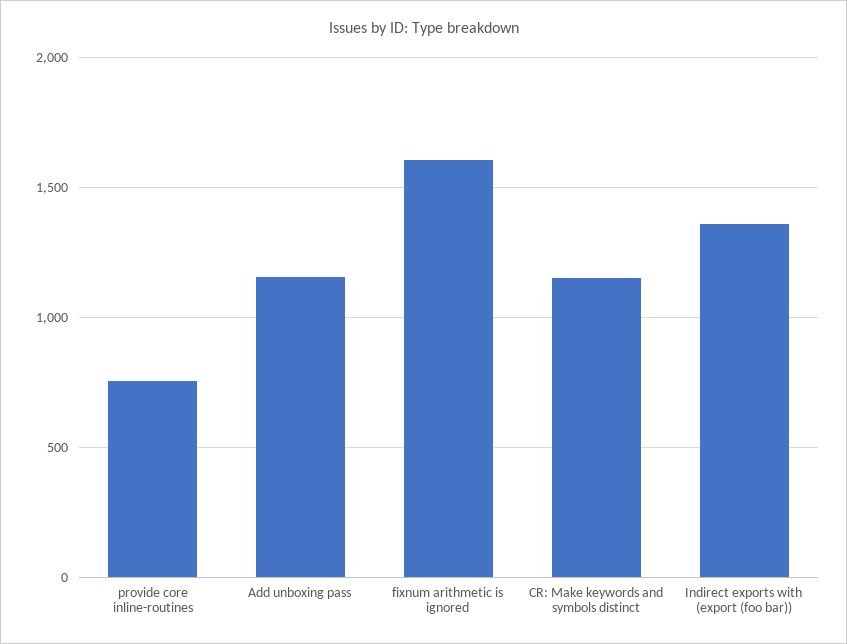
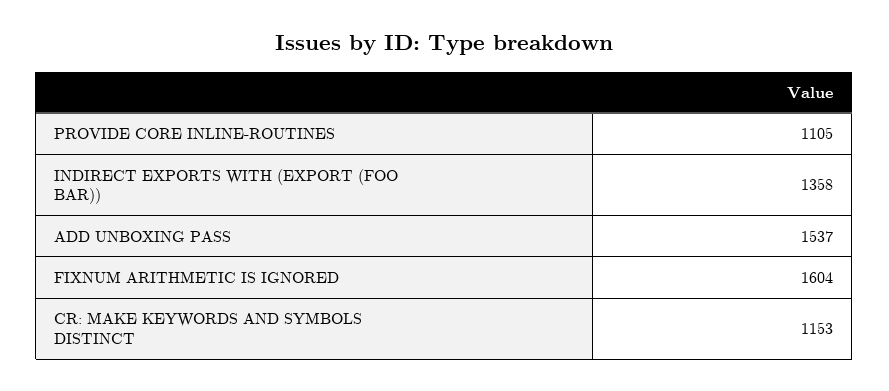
provide core inline-routines: 750 -> 1105
Add unboxing pass: 1150 -> 1537

